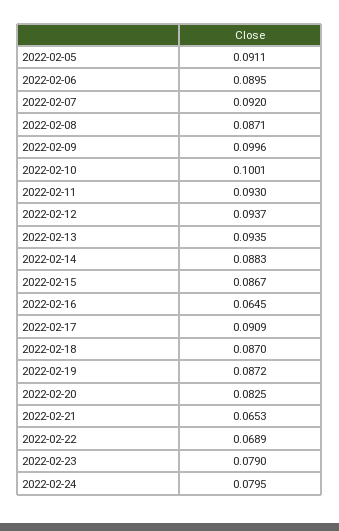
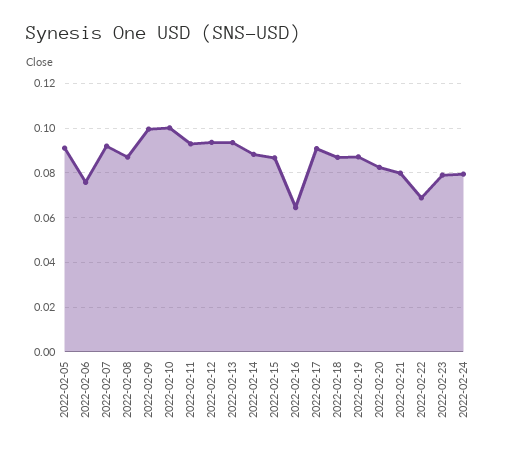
2022-02-06: 0.0895 -> 0.075
2022-02-21: 0.0653 -> 0.08

